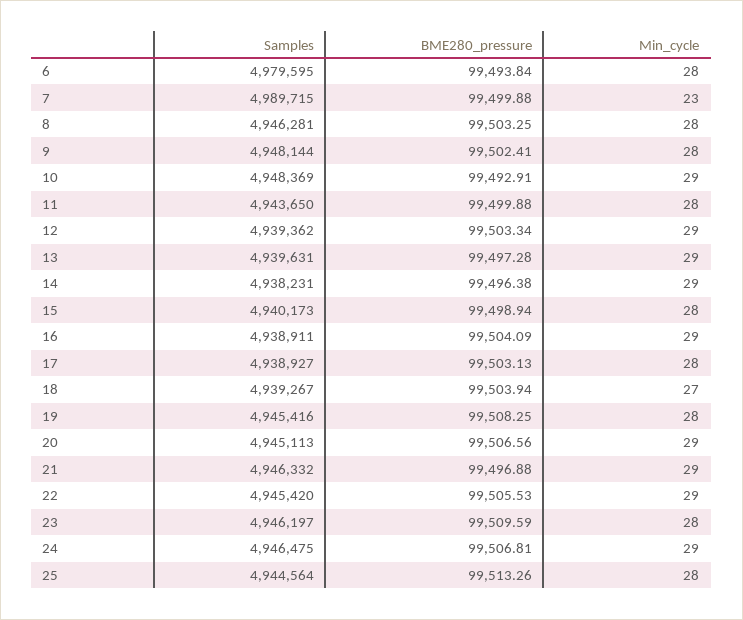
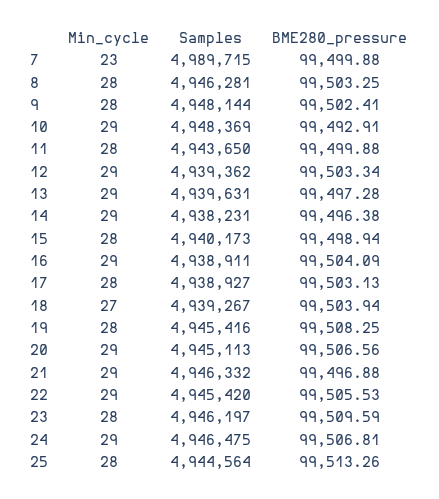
Samples, 6: 4979595 -> none
BME280_pressure, 6: 99493.84 -> none
Min_cycle, 6: 28 -> none

